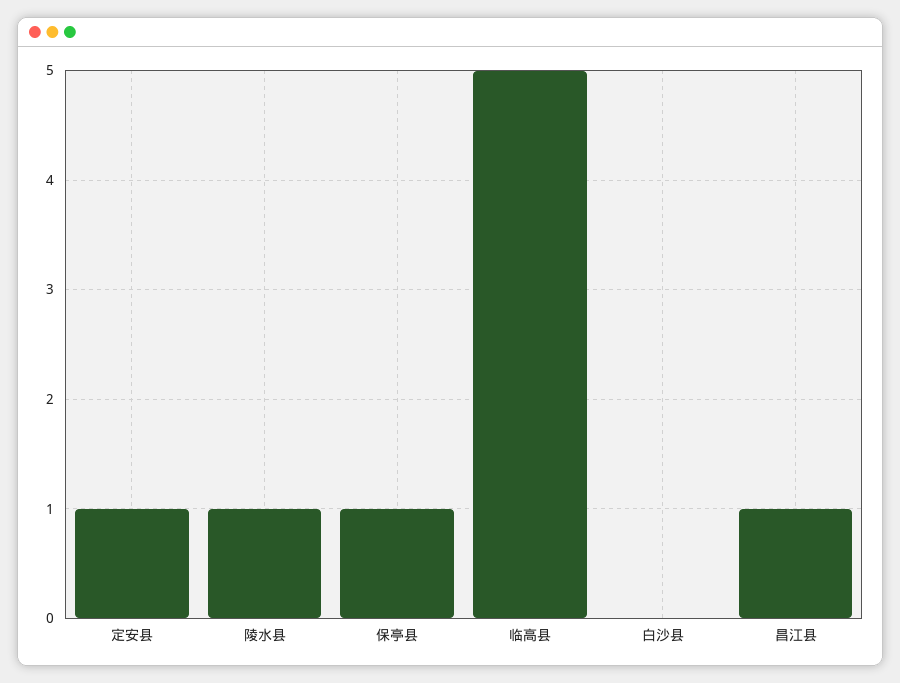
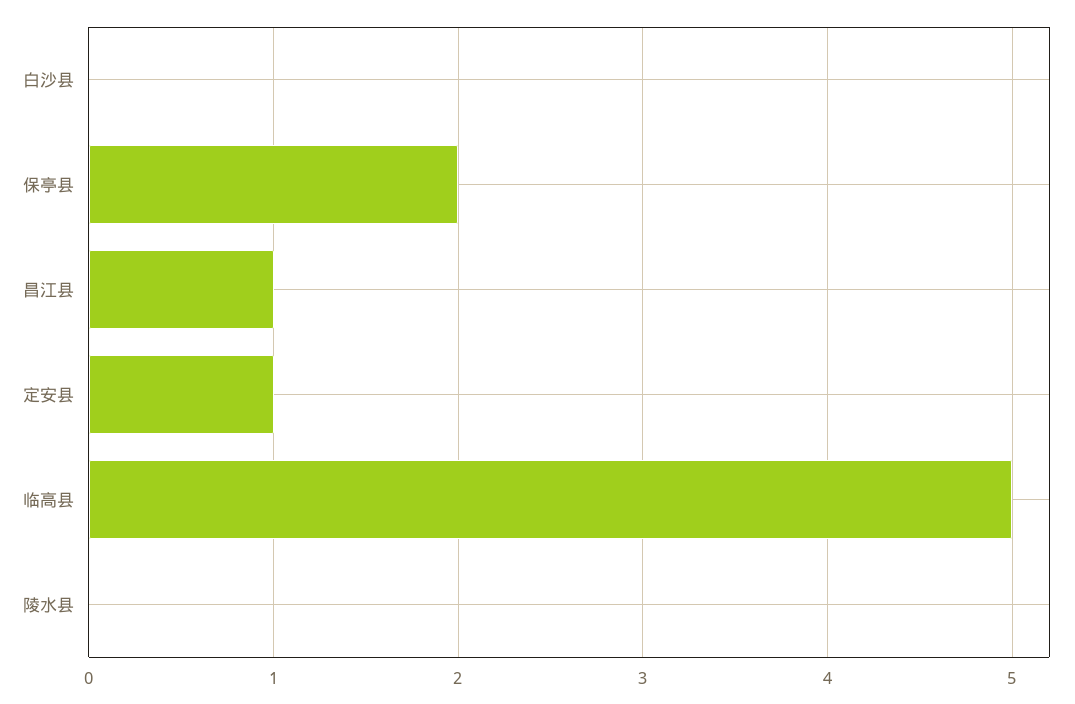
陵水县: 1 -> 0
保亭县: 1 -> 2

